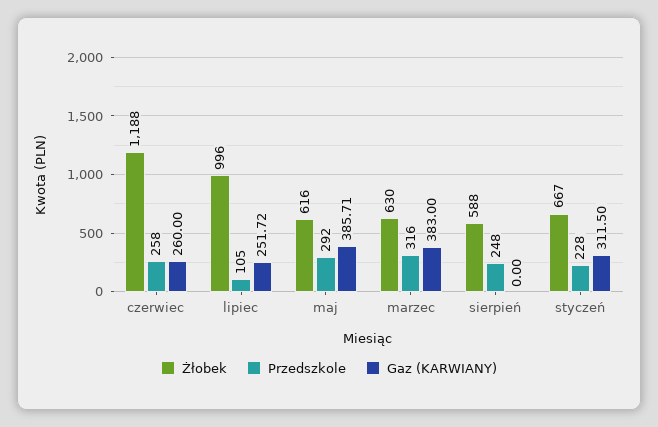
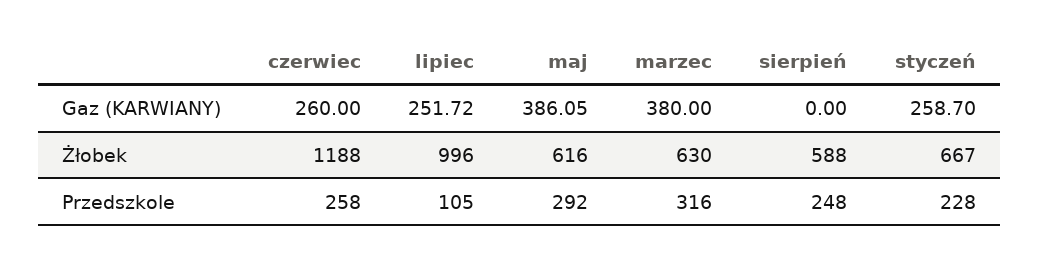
Gaz (KARWIANY), maj: 385.71 -> 386.05
Gaz (KARWIANY), marzec: 383 -> 380
Gaz (KARWIANY), styczeń: 311.5 -> 258.7

